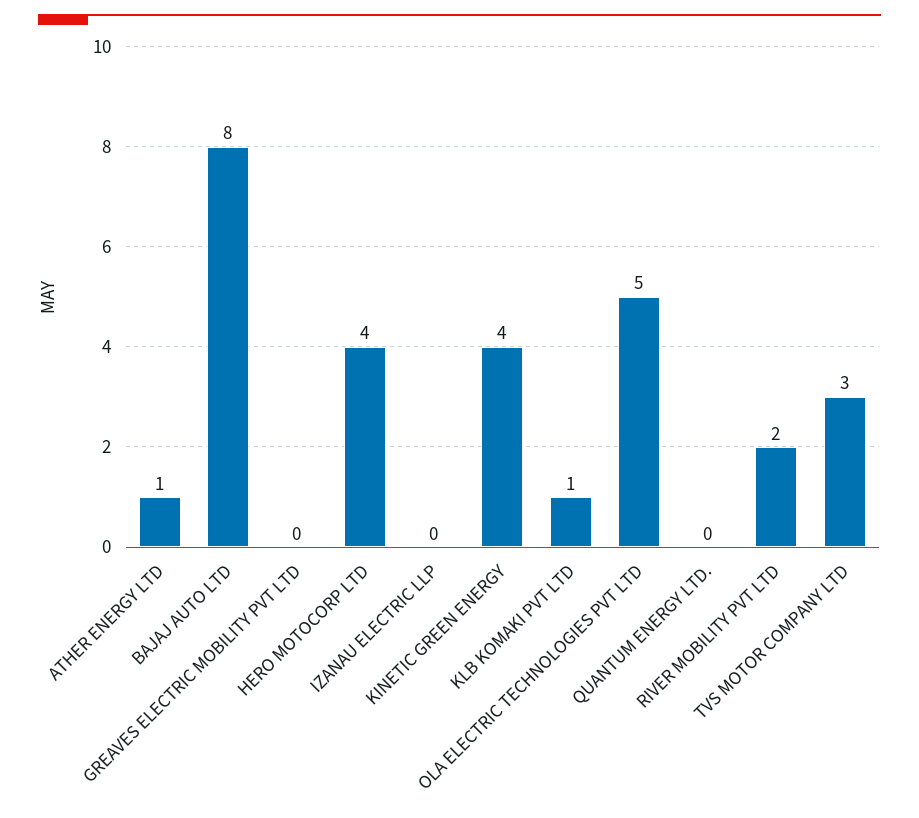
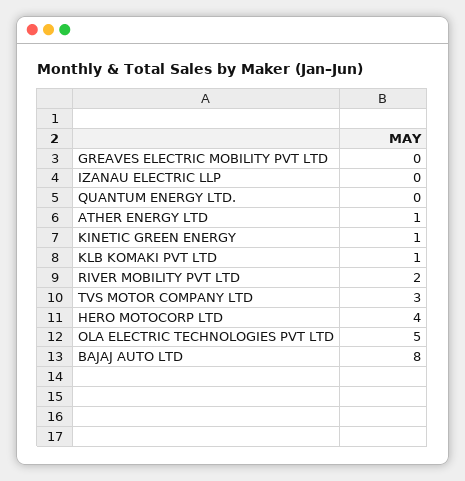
KINETIC GREEN ENERGY: 4 -> 1

